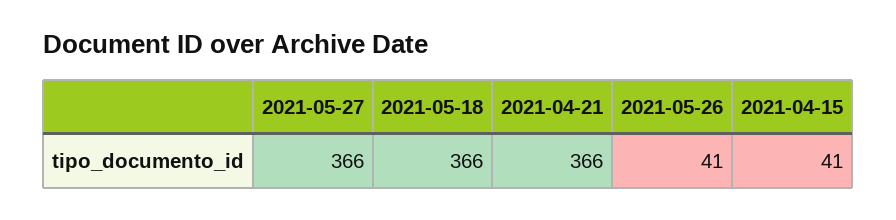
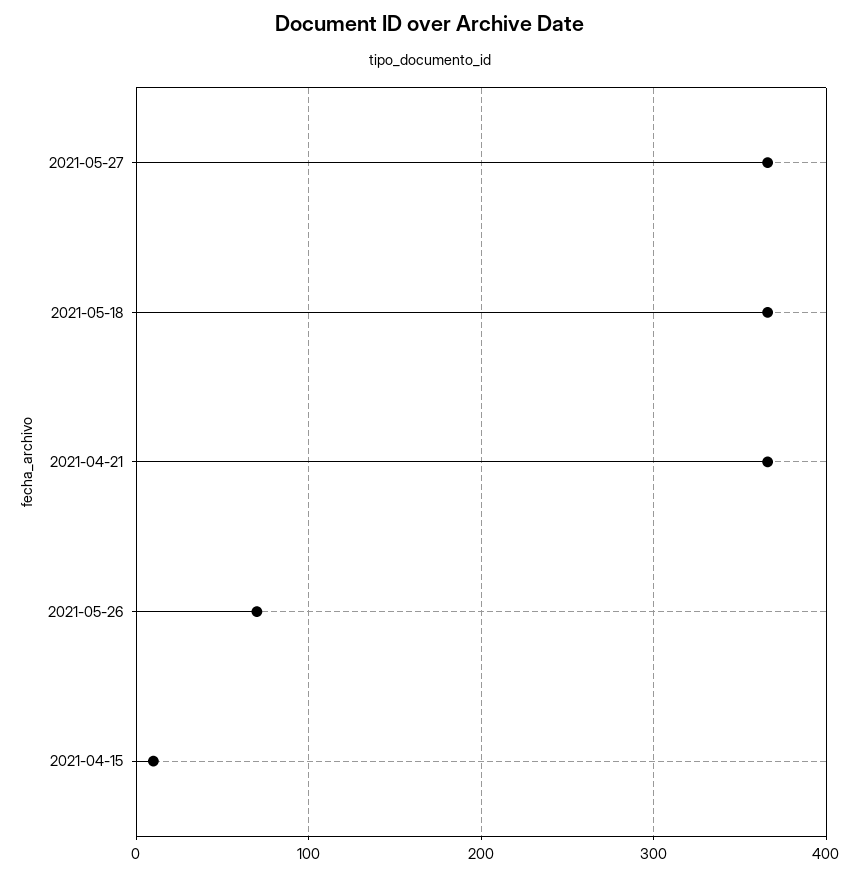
2021-05-26: 41 -> 70
2021-04-15: 41 -> 10

